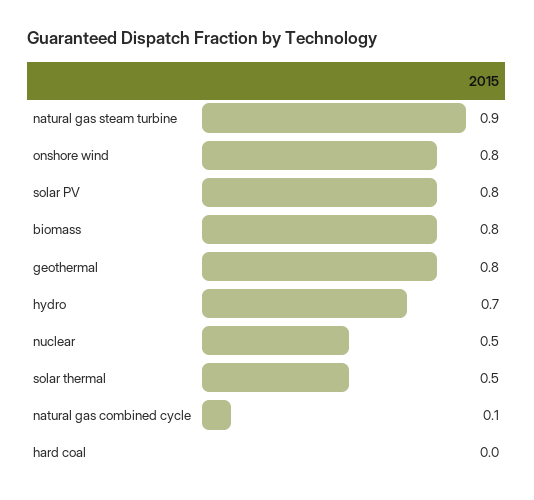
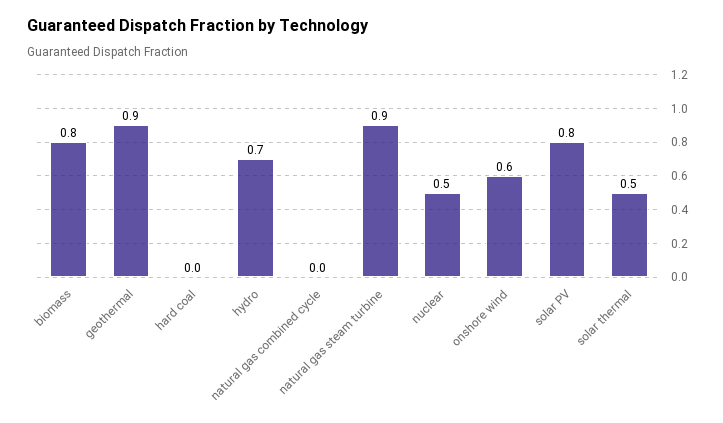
onshore wind: 0.8 -> 0.6
geothermal: 0.8 -> 0.9
natural gas combined cycle: 0.1 -> 0

